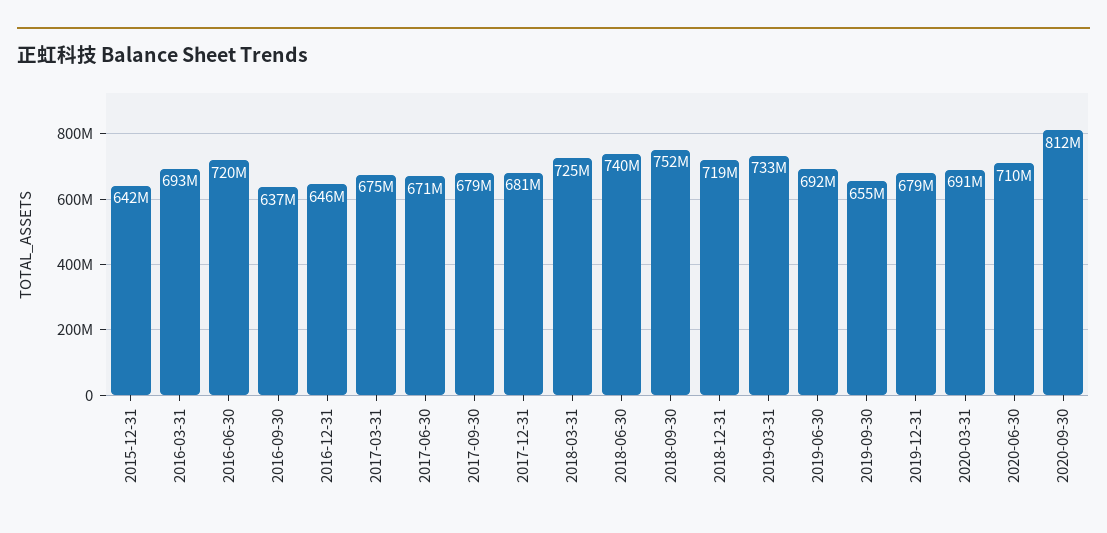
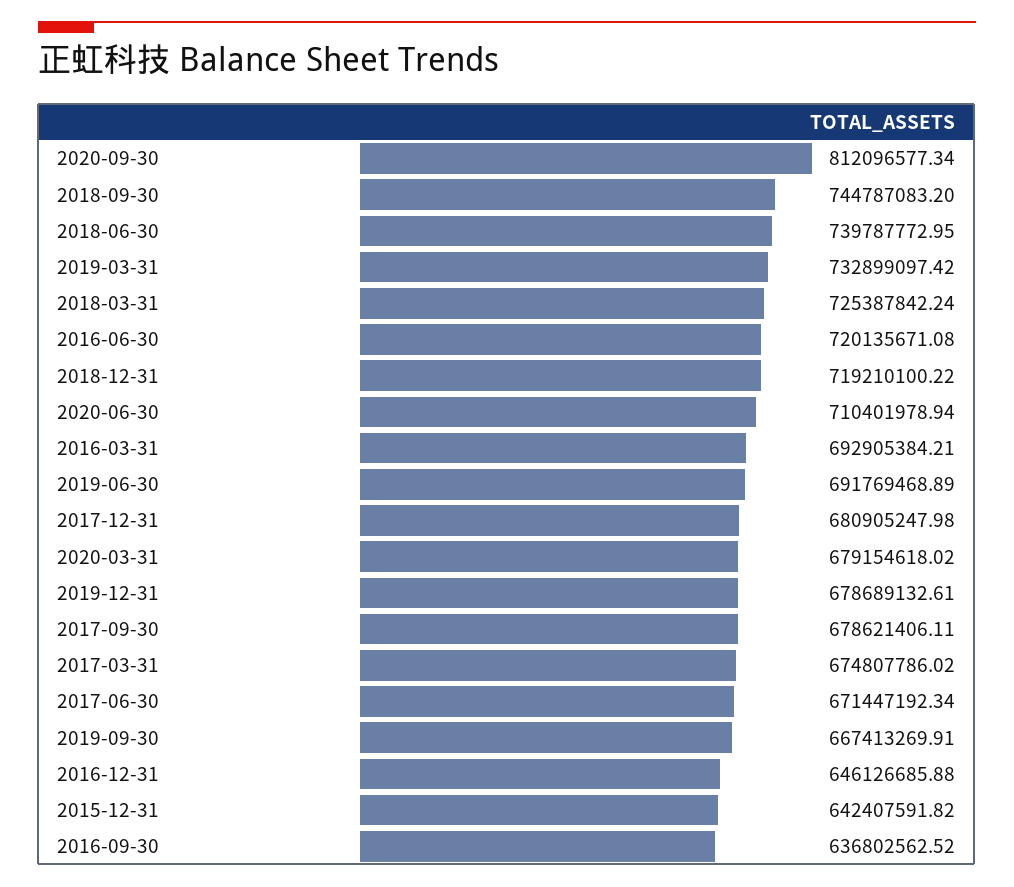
2018-09-30: 752000000 -> 744787083.2
2019-09-30: 655000000 -> 667413269.91
2020-03-31: 691000000 -> 679154618.02

